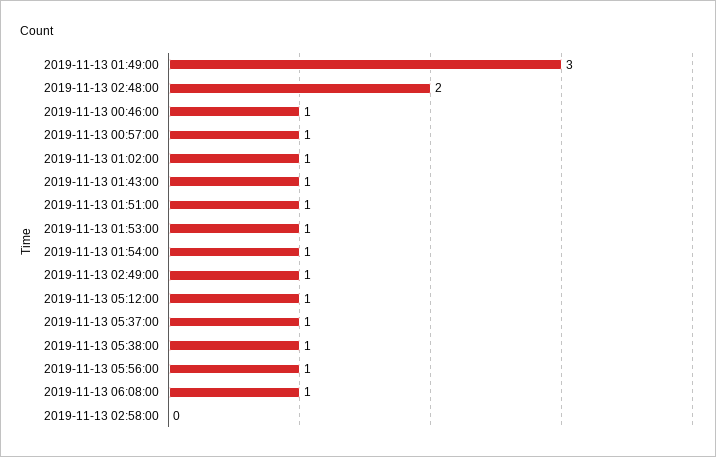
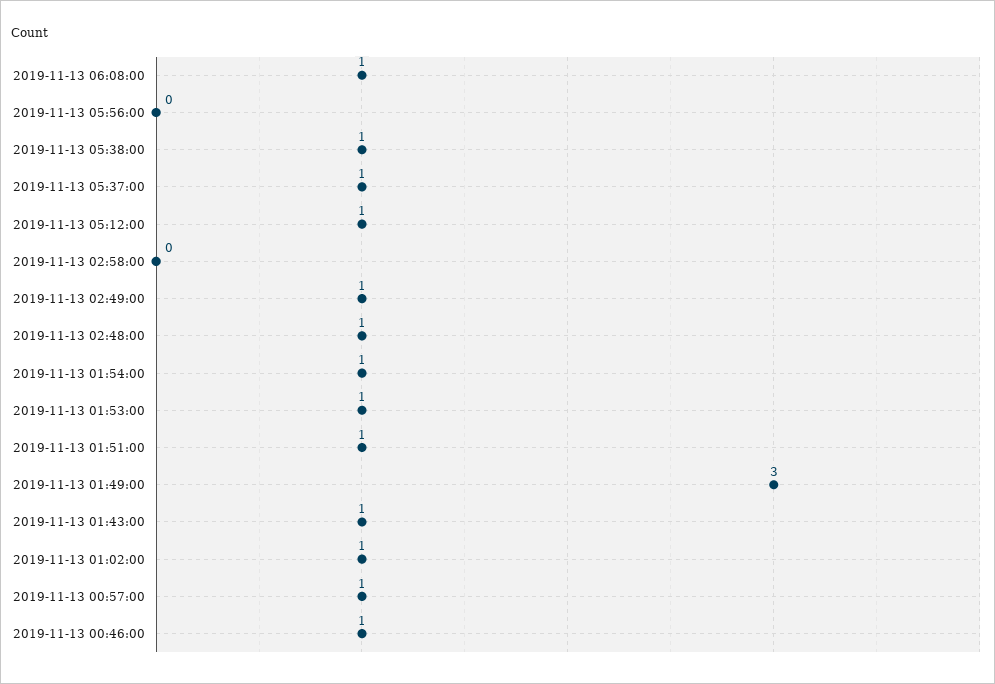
2019-11-13 02:48:00: 2 -> 1
2019-11-13 05:56:00: 1 -> 0

